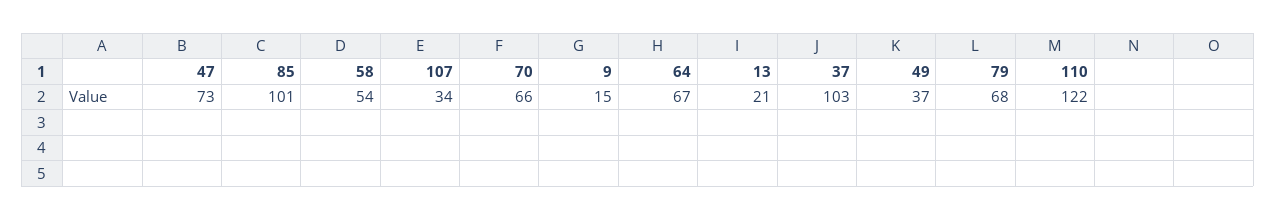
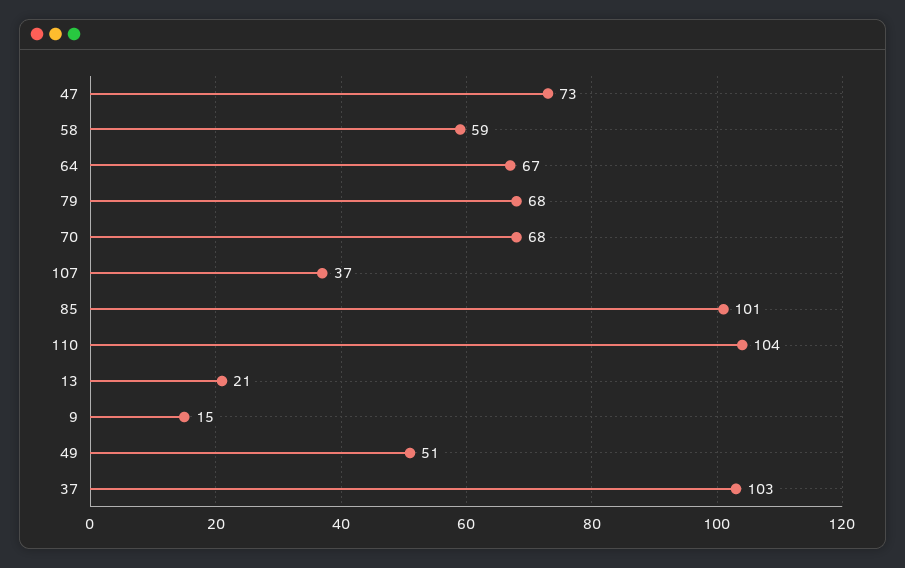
58: 54 -> 59
107: 34 -> 37
70: 66 -> 68
49: 37 -> 51
110: 122 -> 104

